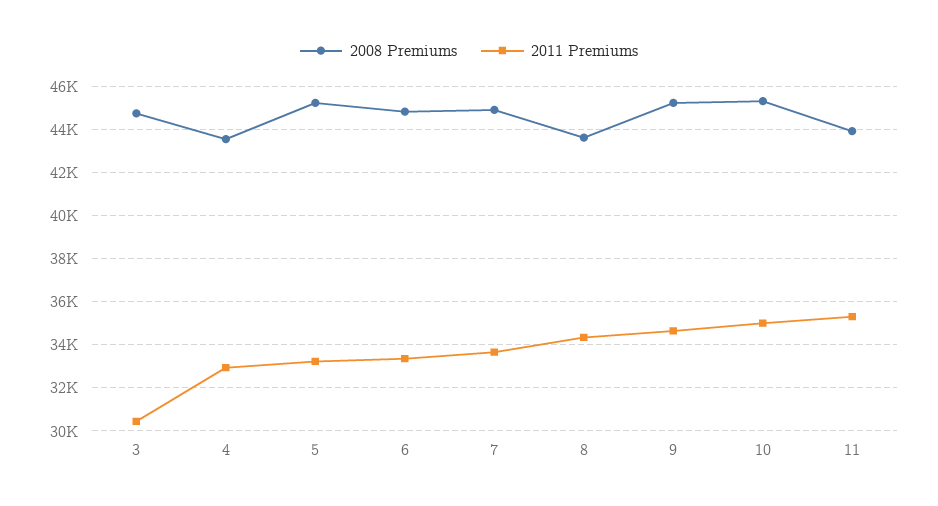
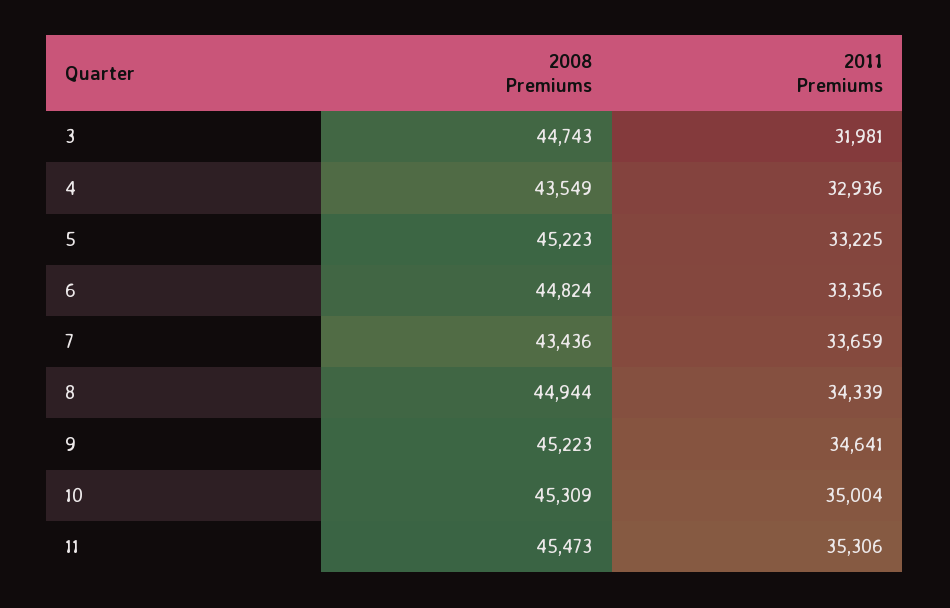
2011 Premiums, 3: 30500 -> 31981
2008 Premiums, 7: 45000 -> 43436
2008 Premiums, 8: 43500 -> 44944
2008 Premiums, 11: 44000 -> 45473

